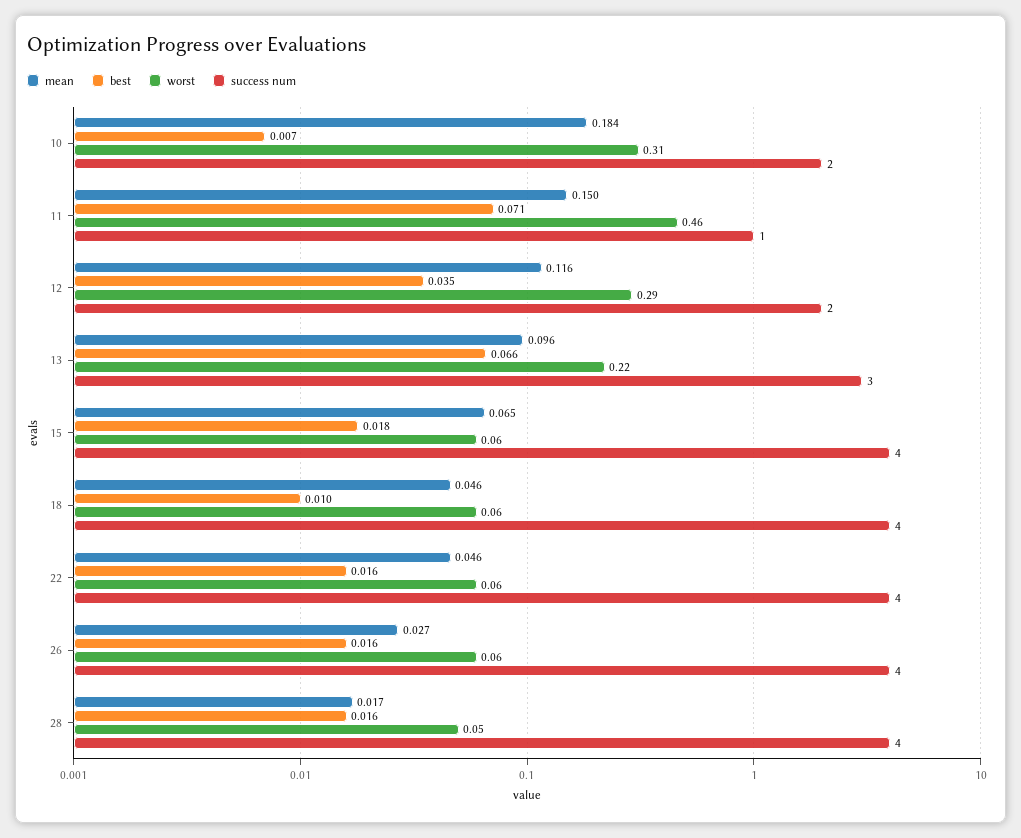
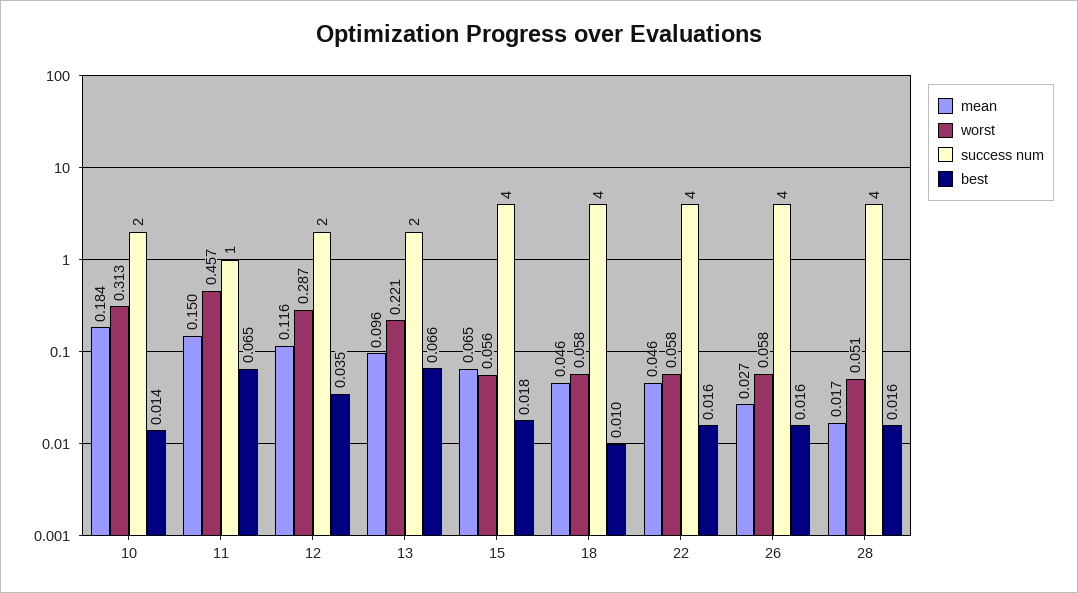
best, 10: 0.007 -> 0.014
best, 11: 0.071 -> 0.065
success num, 13: 3 -> 2

